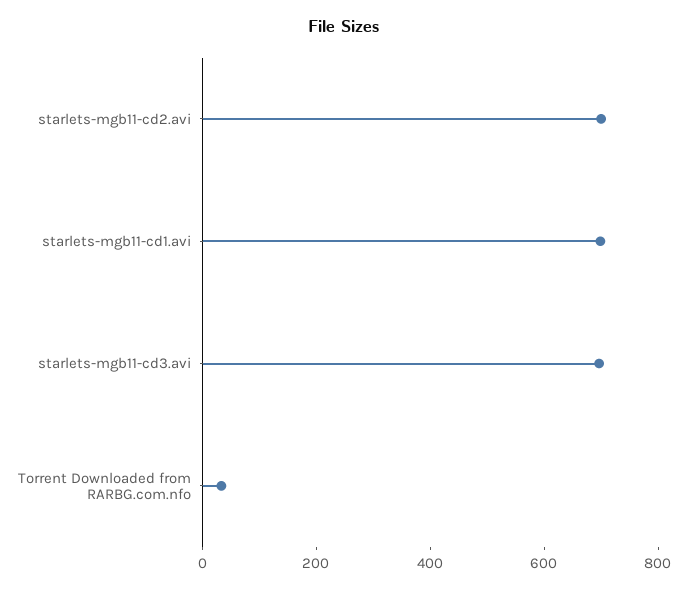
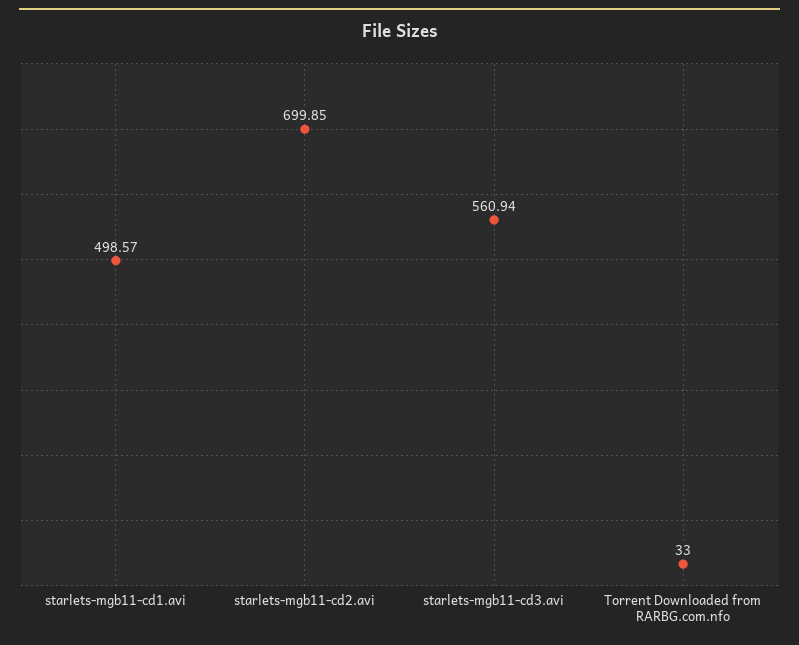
starlets-mgb11-cd1.avi: 700 -> 498.57
starlets-mgb11-cd3.avi: 700 -> 560.94

